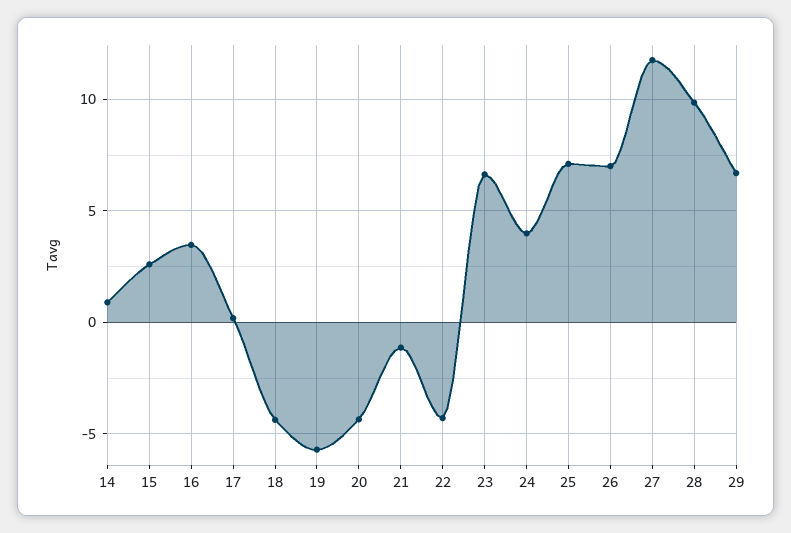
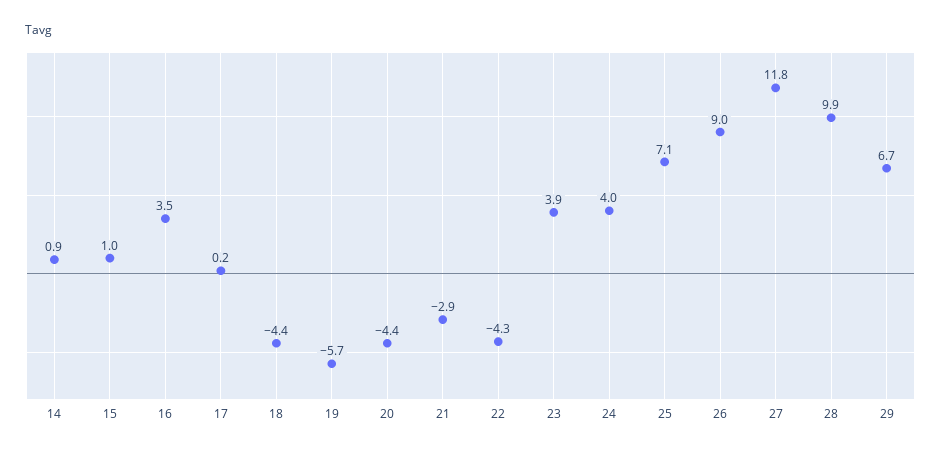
15: 2.5 -> 1
21: -1 -> -2.9
23: 6.5 -> 3.9
26: 7 -> 9

